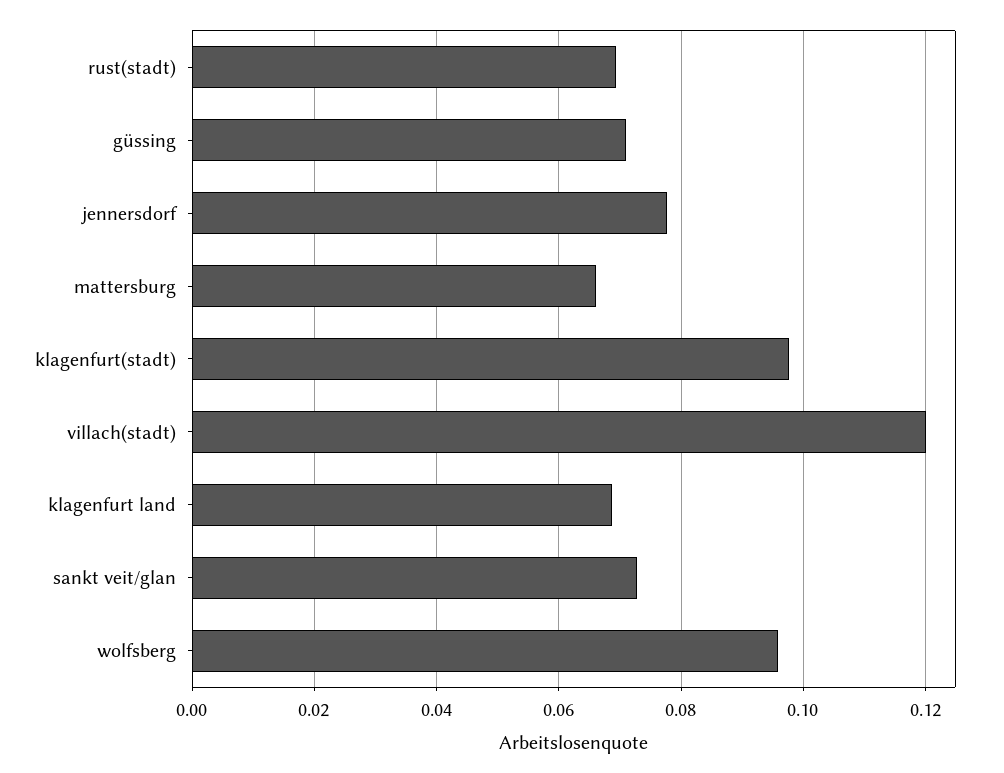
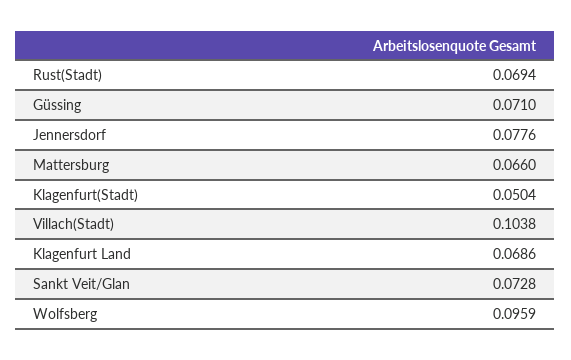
klagenfurt(stadt): 0.098 -> 0.0504
villach(stadt): 0.12 -> 0.1038

